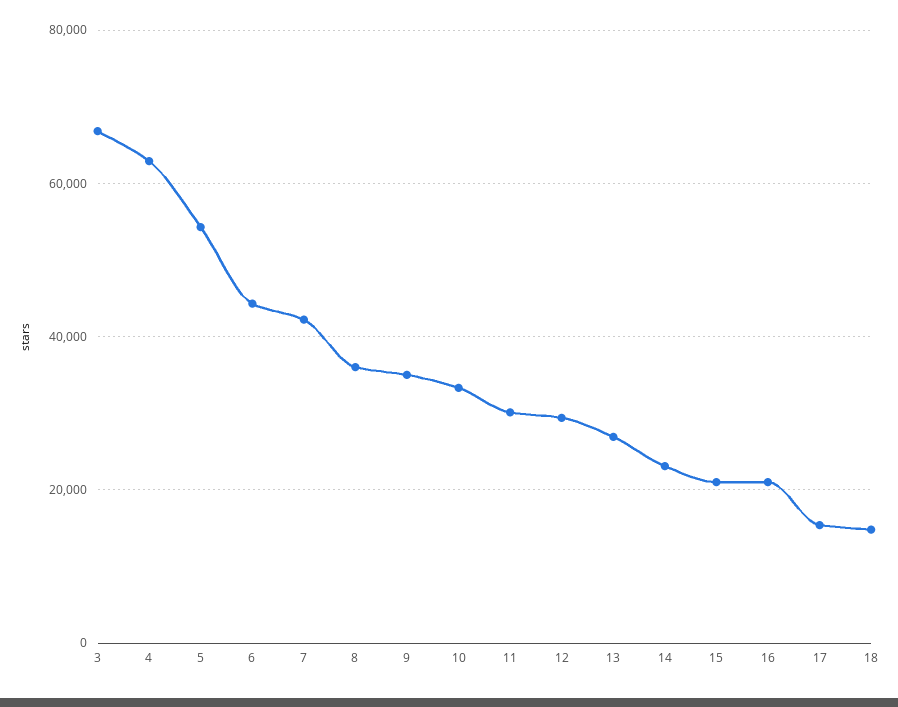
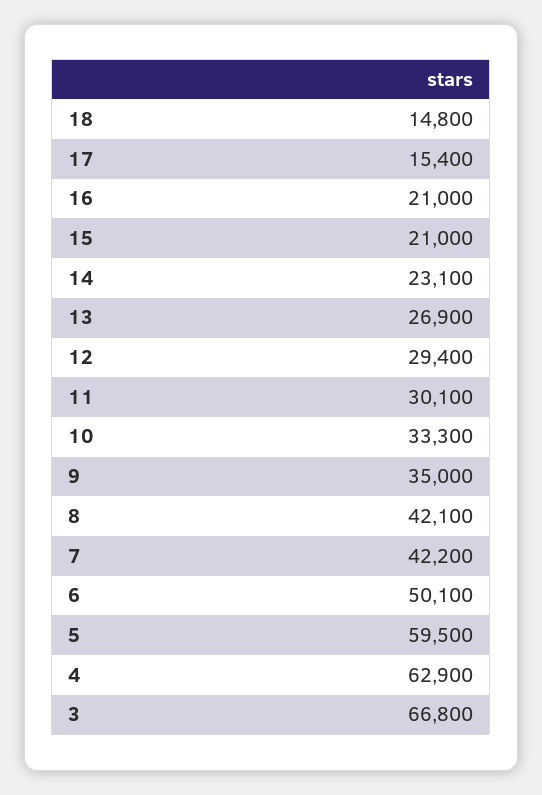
5: 54000 -> 59500
6: 44000 -> 50100
8: 36000 -> 42100

